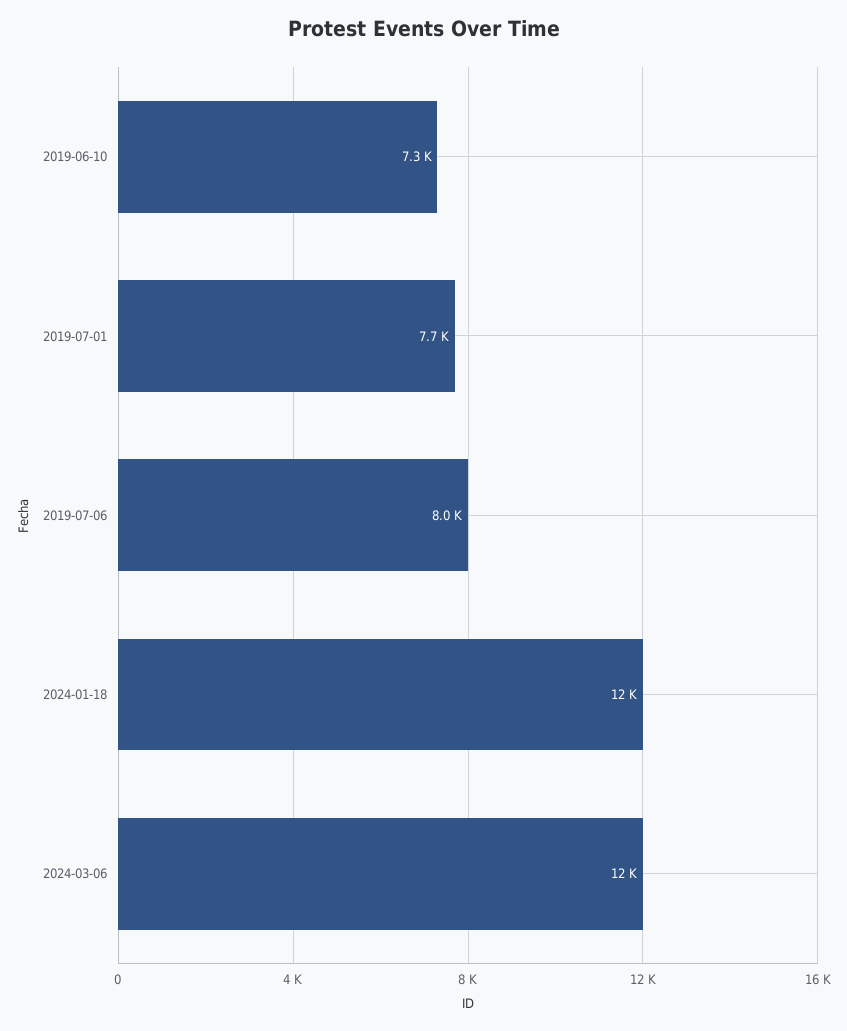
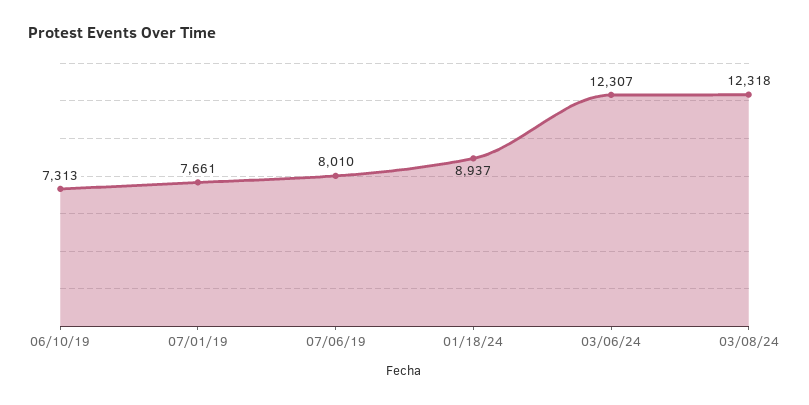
2024-01-18: 12000 -> 8937
03/08/24: none -> 12318

